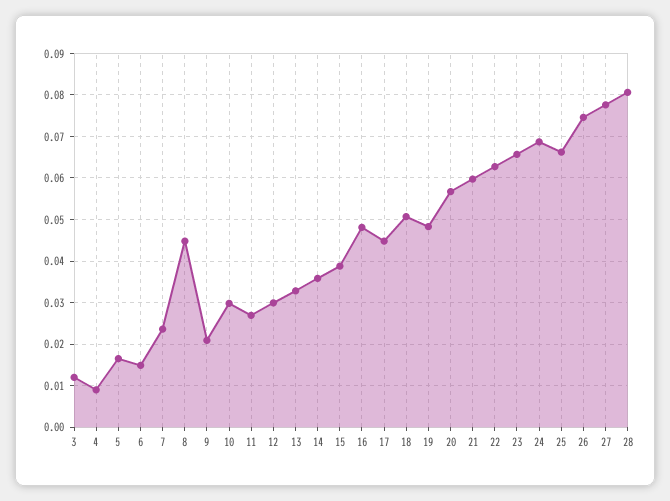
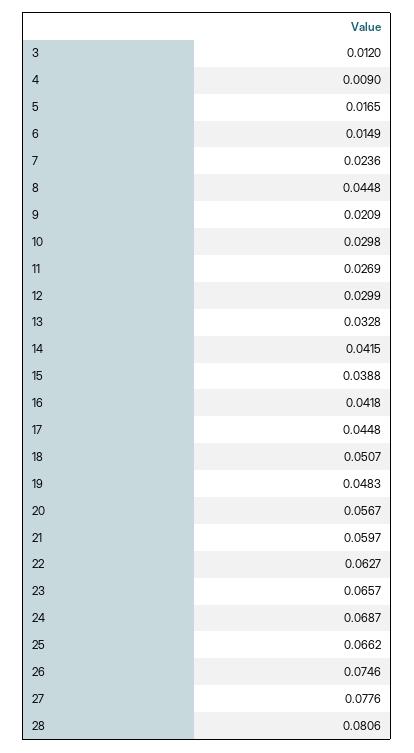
14: 0.036 -> 0.0415
16: 0.048 -> 0.0418

